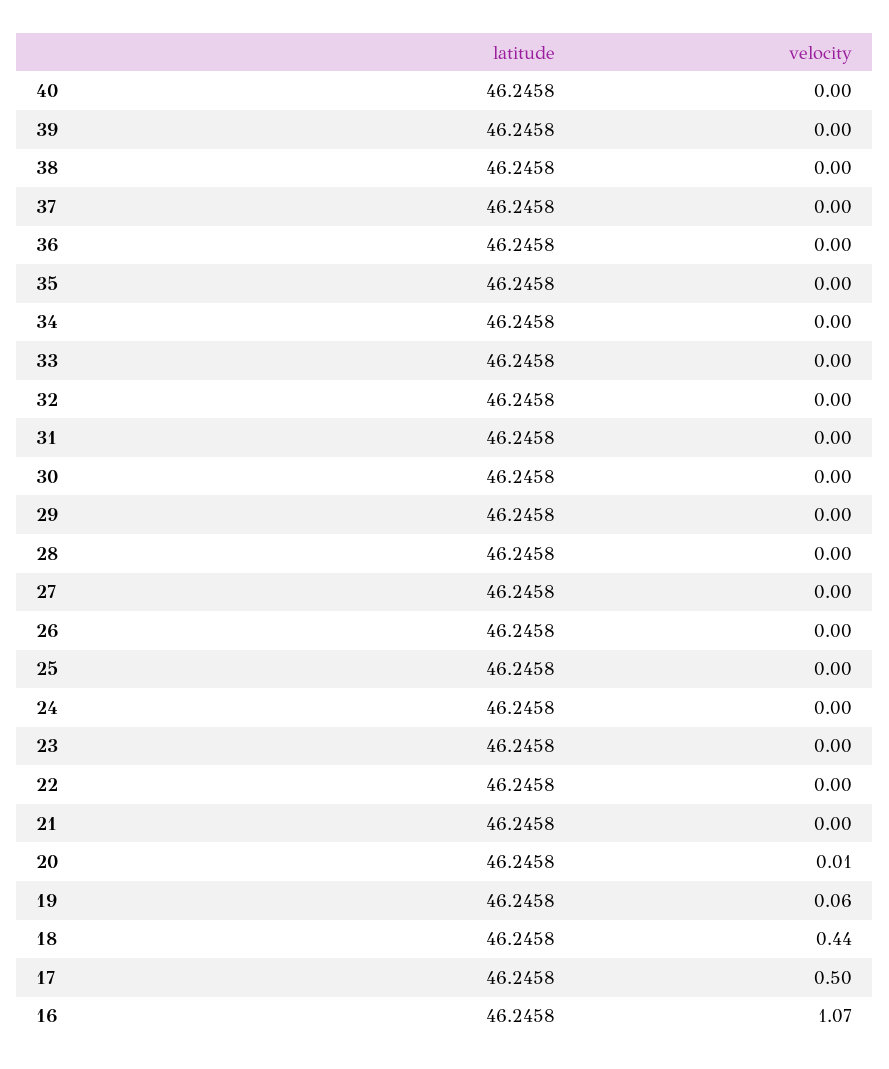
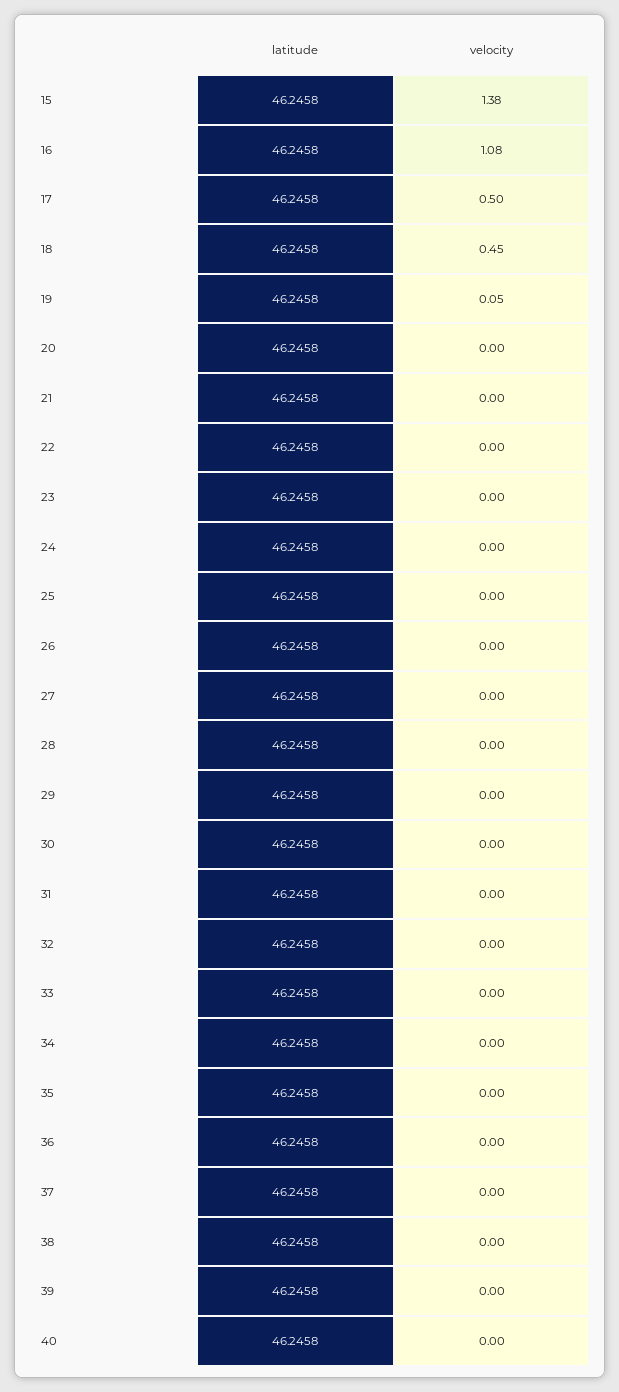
velocity, 20: 0.01 -> 0
velocity, 19: 0.06 -> 0.05
velocity, 18: 0.44 -> 0.45
velocity, 16: 1.07 -> 1.08
latitude, 15: none -> 46.2458
velocity, 15: none -> 1.38

